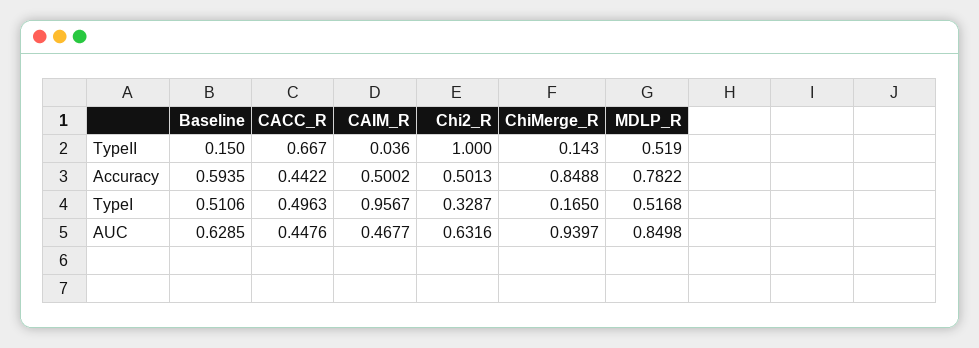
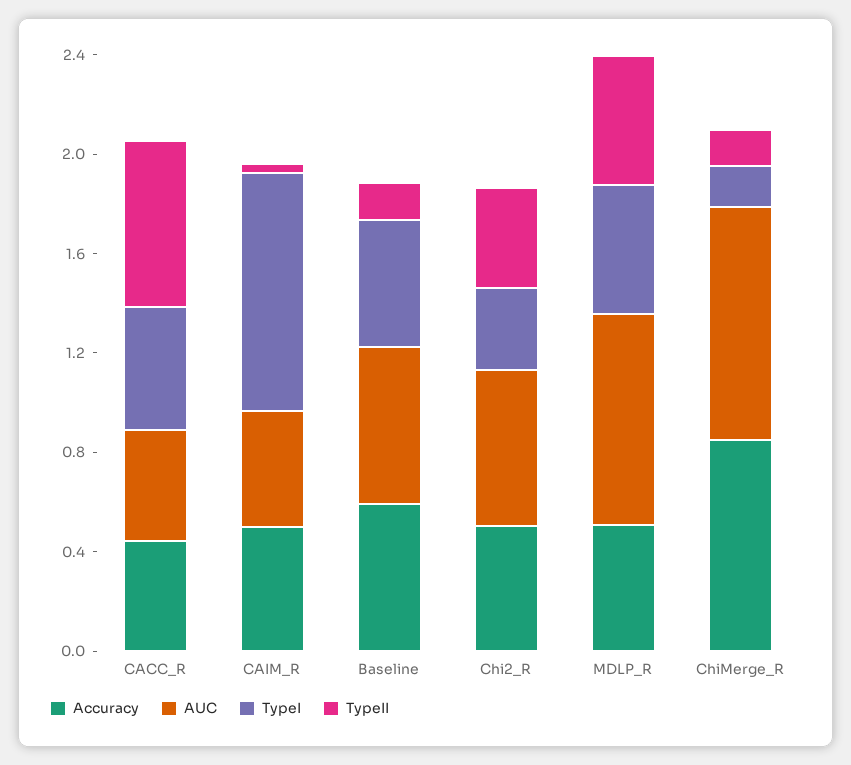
TypeII, Chi2_R: 1 -> 0.4
Accuracy, MDLP_R: 0.7822 -> 0.5

